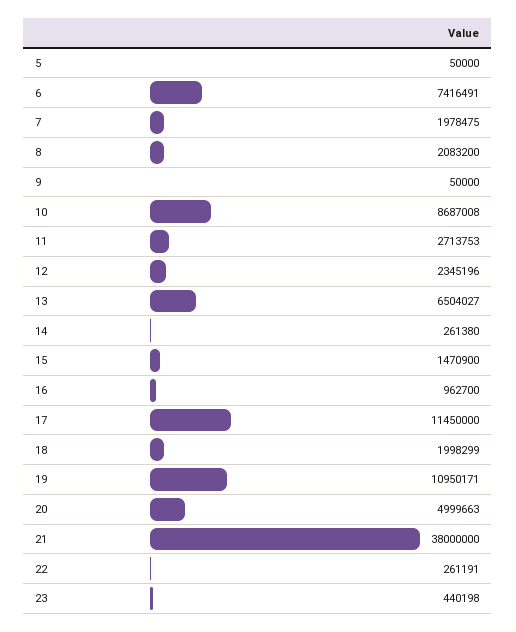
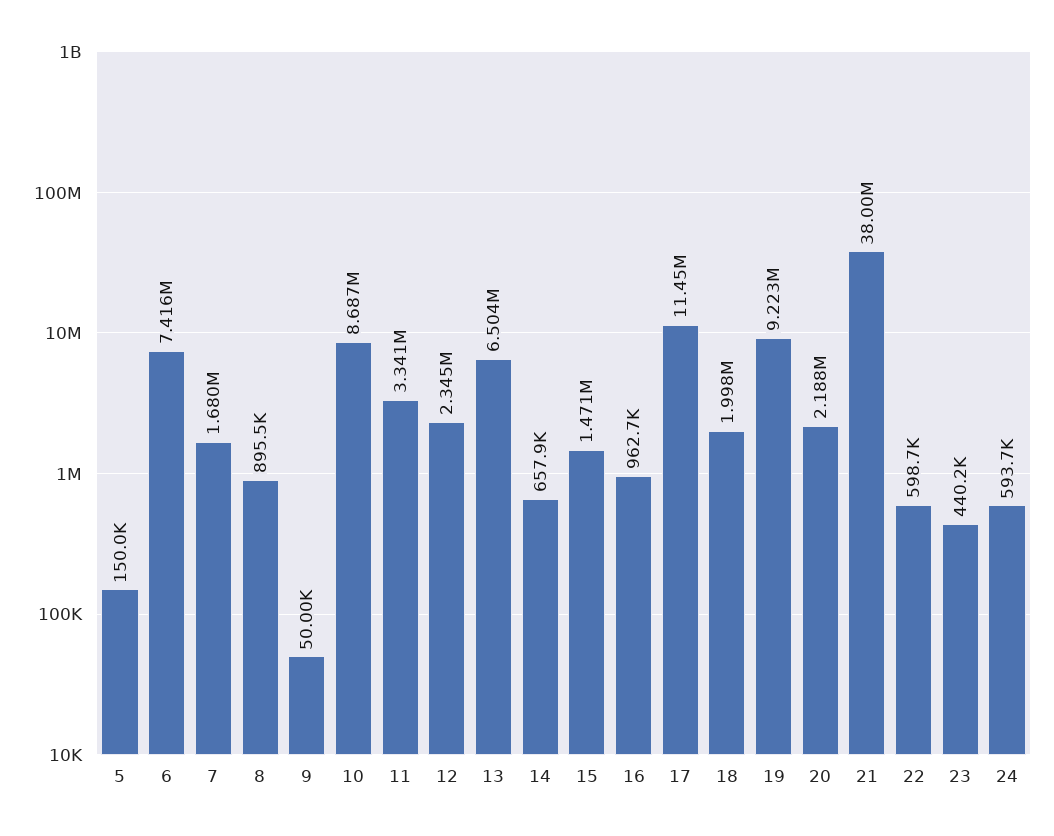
5: 50000 -> 150000
7: 1978475 -> 1680000
8: 2083200 -> 895500
11: 2713753 -> 3341000
14: 261380 -> 657900
19: 10950171 -> 9223000
20: 4999663 -> 2188000
22: 261191 -> 598700
24: none -> 593700

